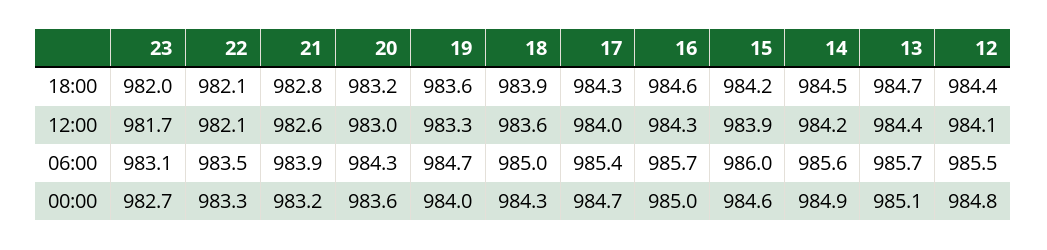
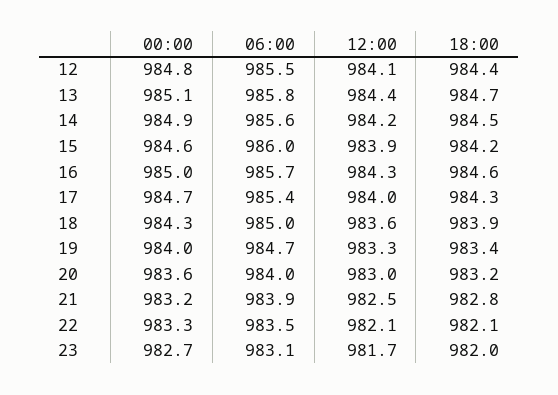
19, 18:00: 983.6 -> 983.4
21, 12:00: 982.6 -> 982.5
20, 06:00: 984.3 -> 984
13, 06:00: 985.7 -> 985.8

